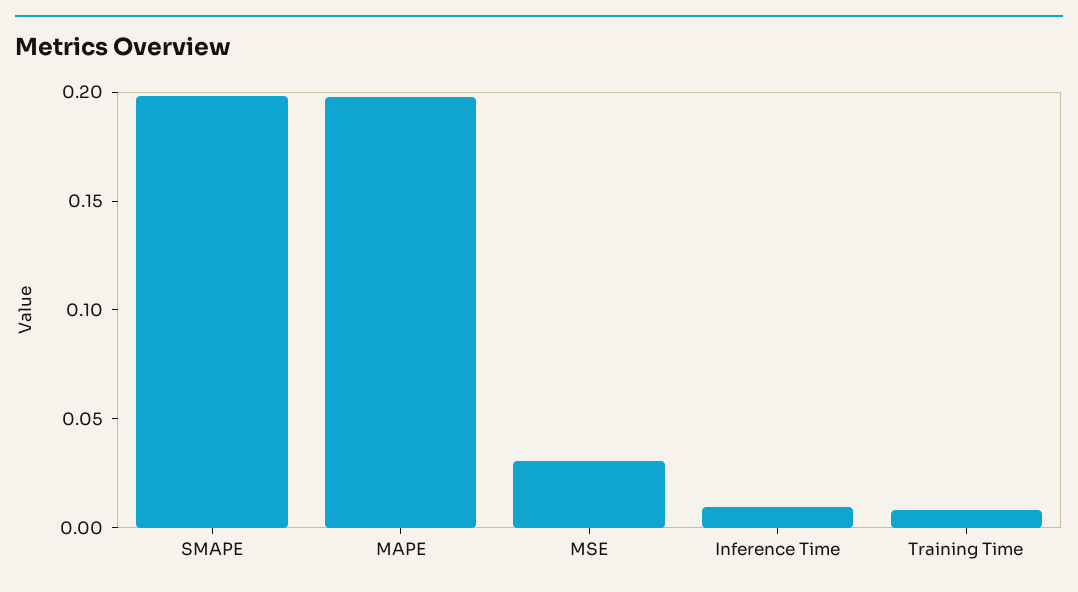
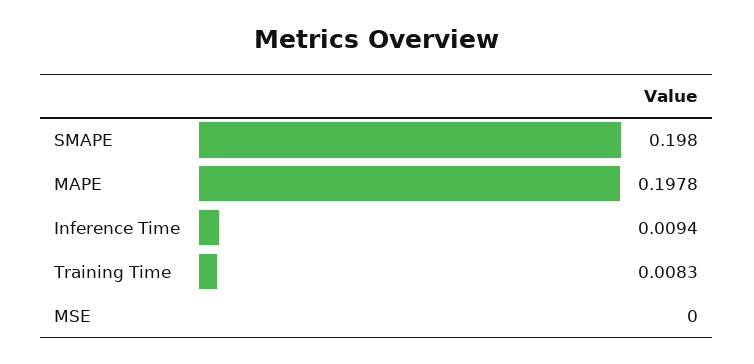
MSE: 0.03 -> 0

